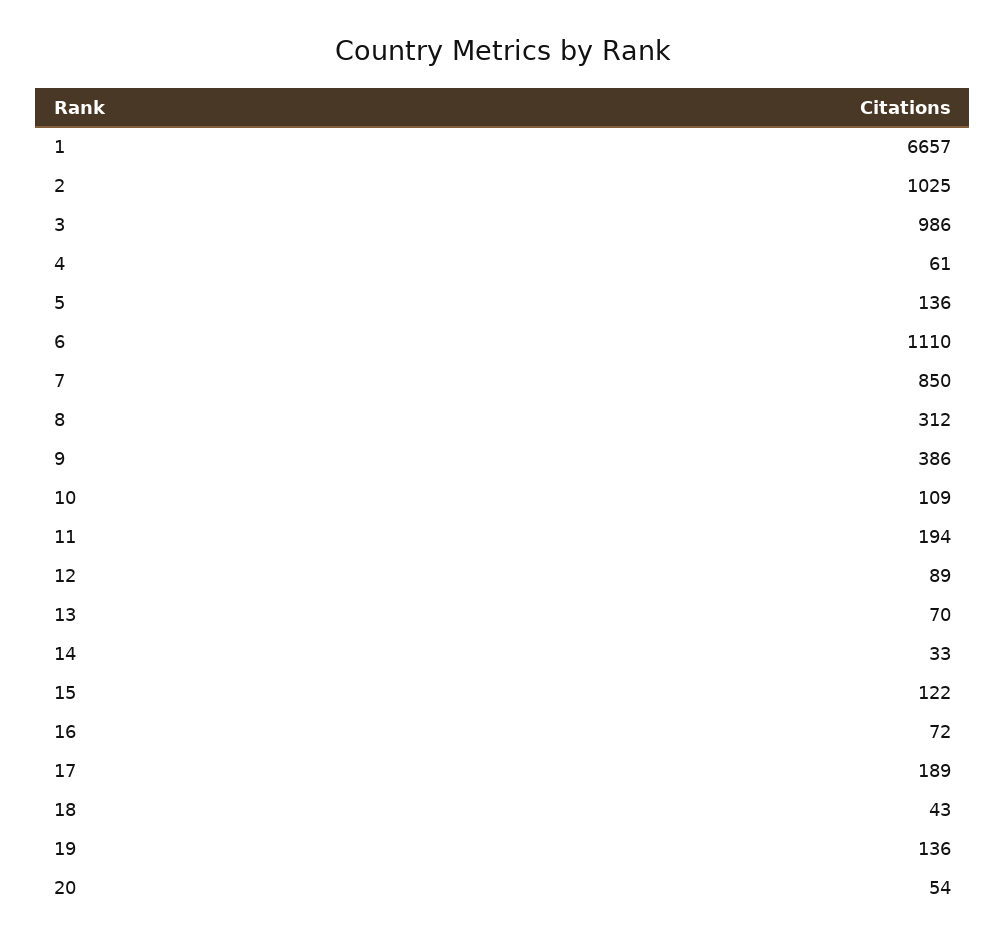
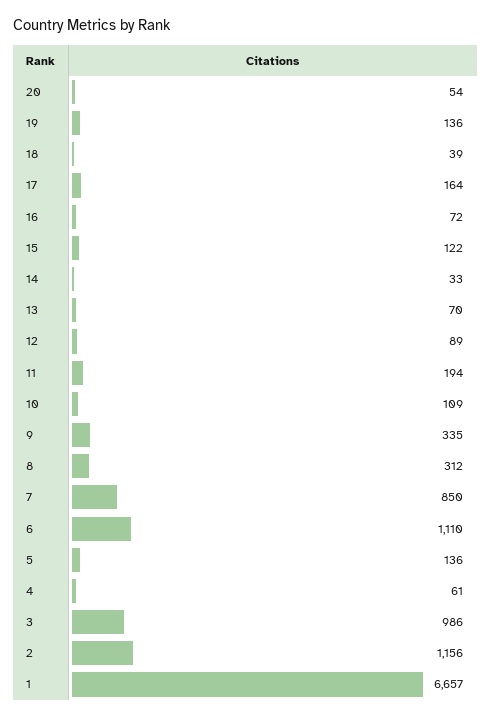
2: 1025 -> 1156
9: 386 -> 335
17: 189 -> 164
18: 43 -> 39

